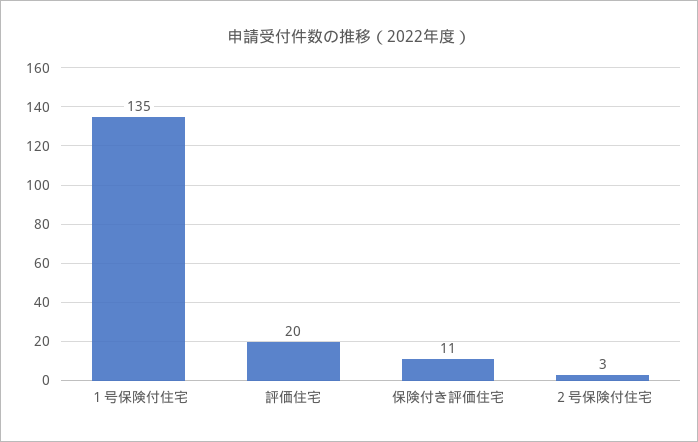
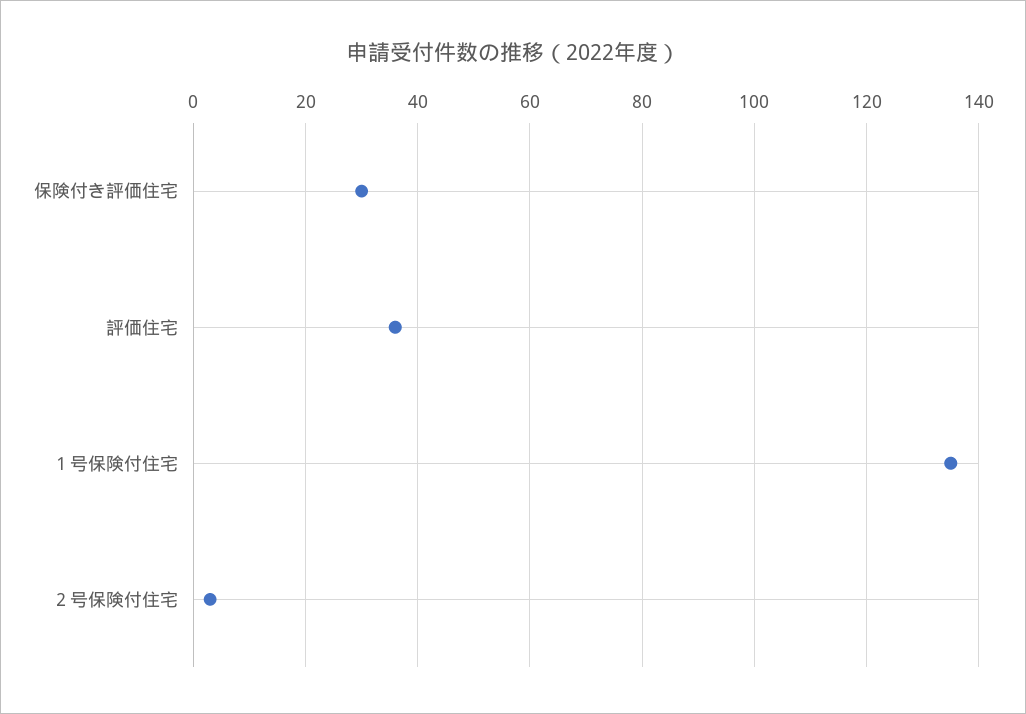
評価住宅: 20 -> 35
保険付き評価住宅: 11 -> 30

